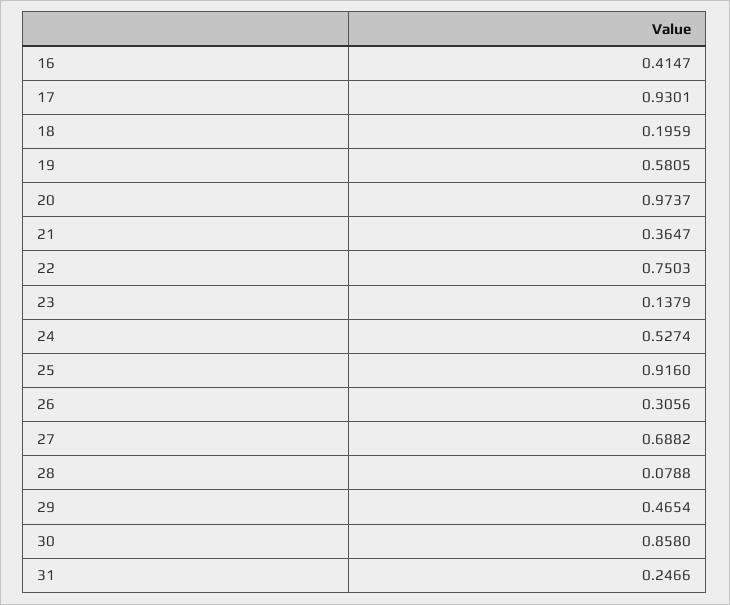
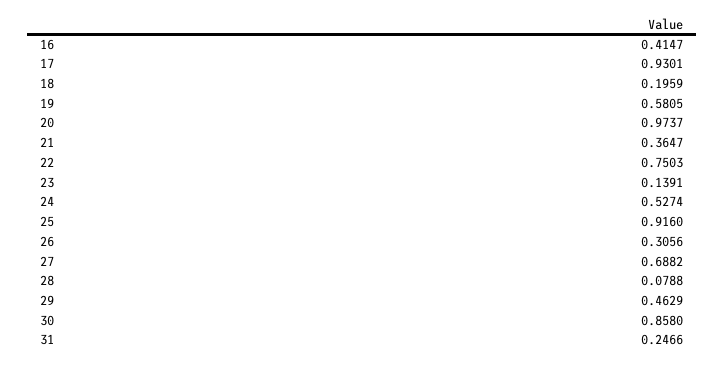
23: 0.1379 -> 0.1391
29: 0.4654 -> 0.4629

